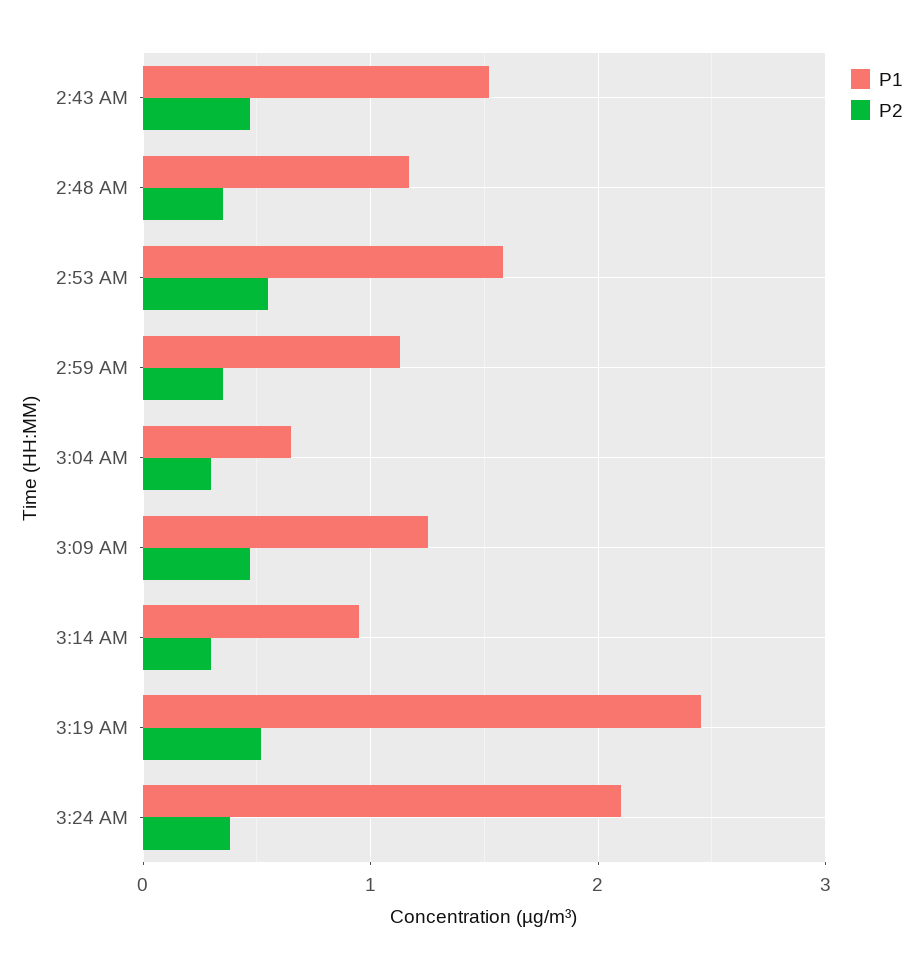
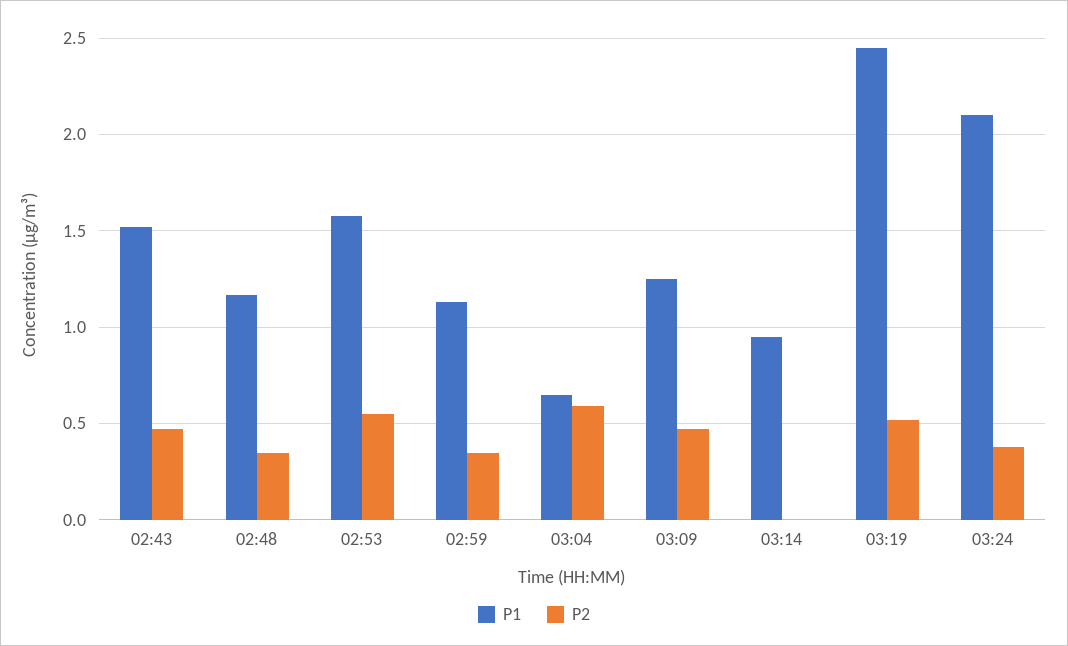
P2, 3:04 AM: 0.3 -> 0.6
P2, 3:14 AM: 0.3 -> 0

